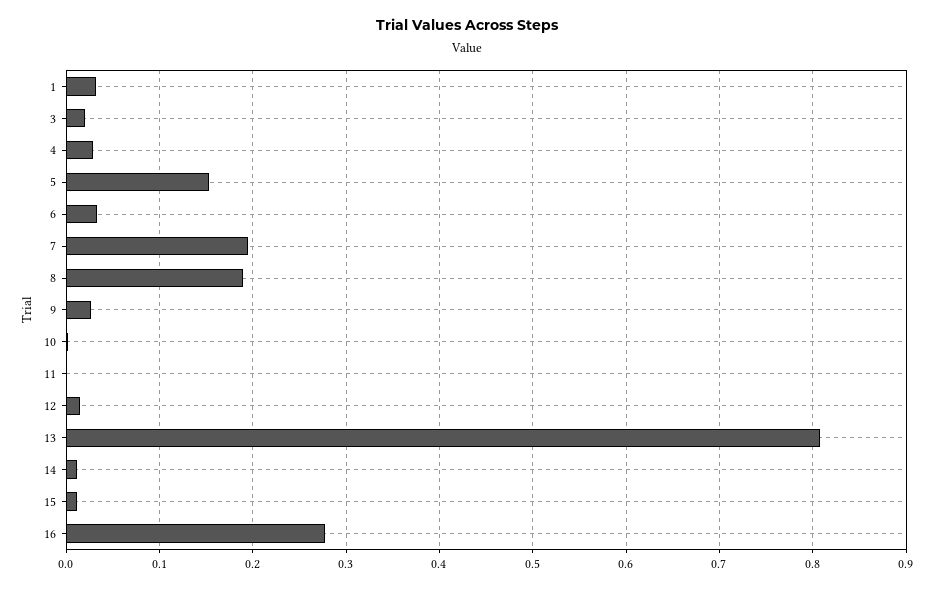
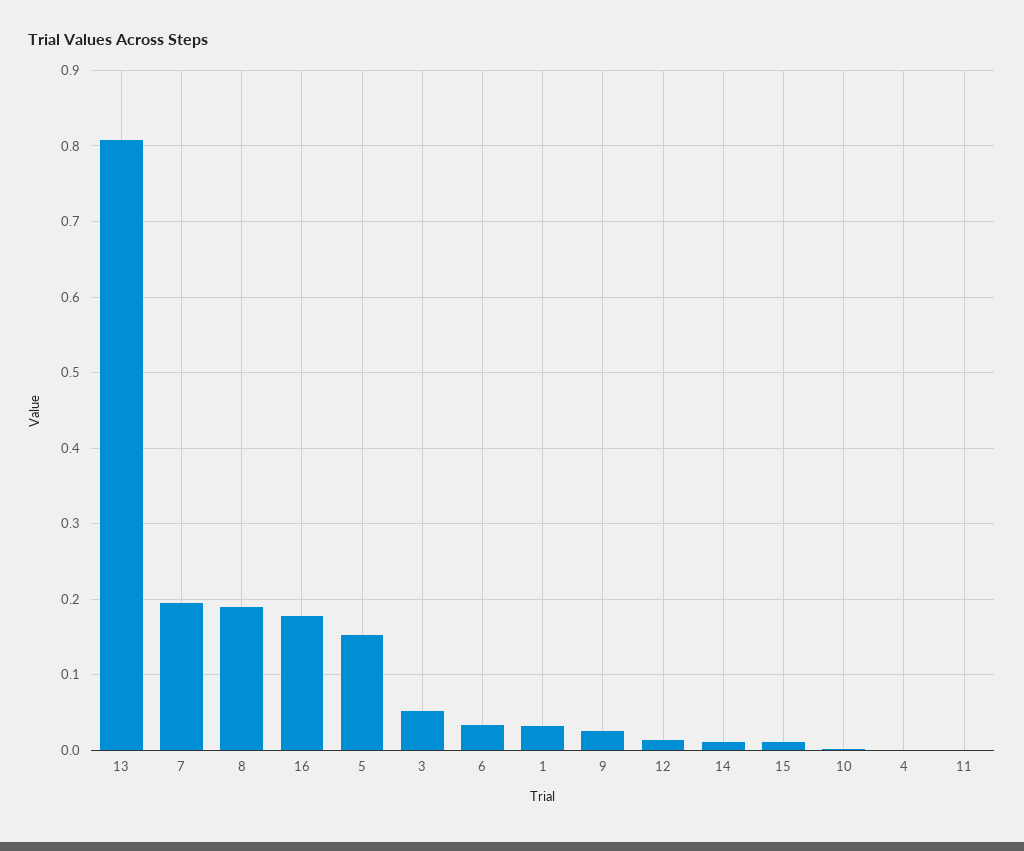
3: 0.02 -> 0.05
4: 0.03 -> 0
16: 0.28 -> 0.18

